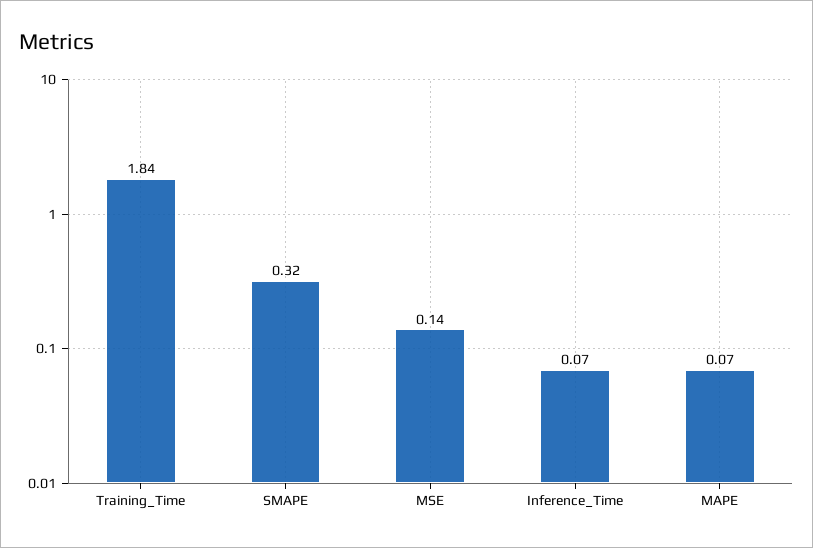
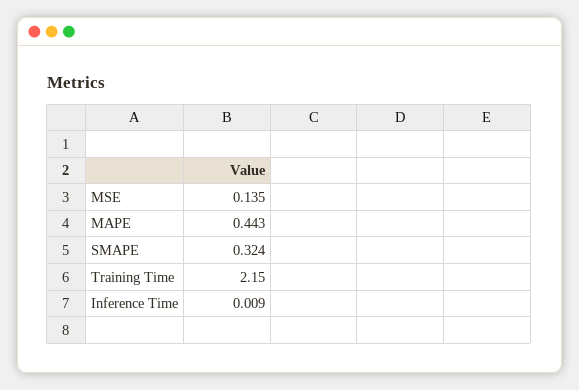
Training_Time: 1.84 -> 2.15
Inference_Time: 0.07 -> 0.009
MAPE: 0.07 -> 0.443

